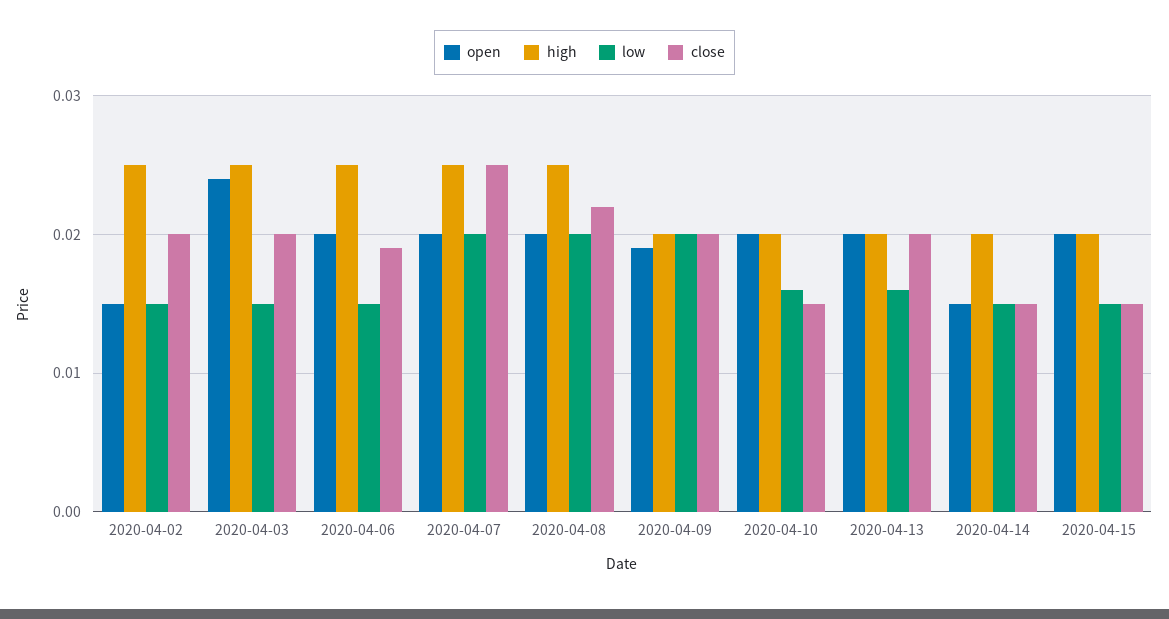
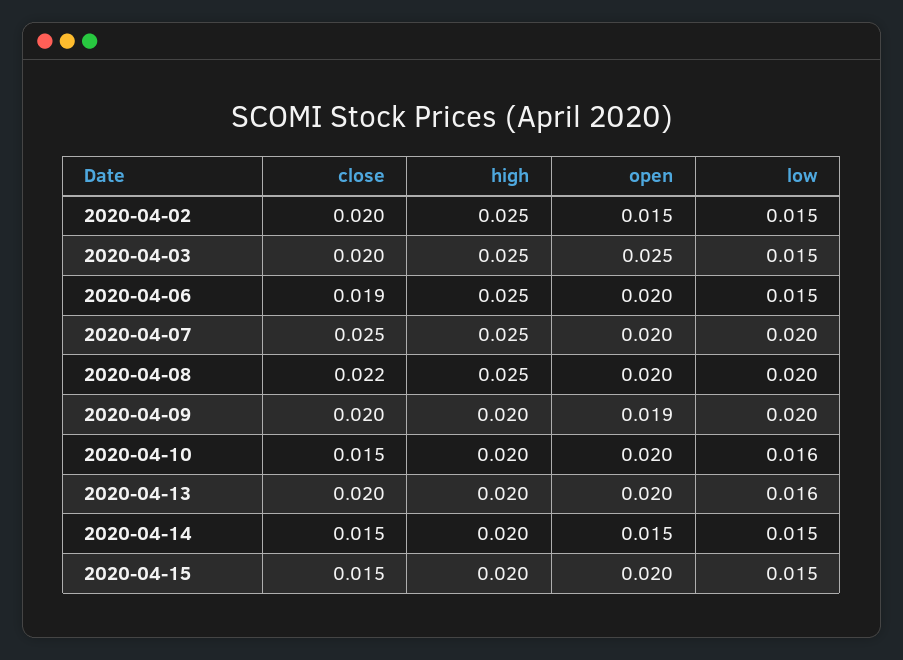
open, 2020-04-03: 0.024 -> 0.025

